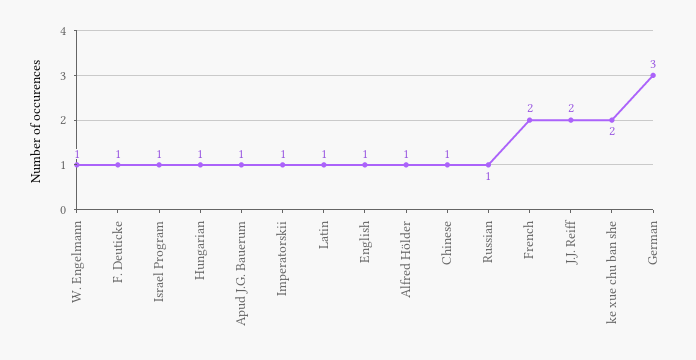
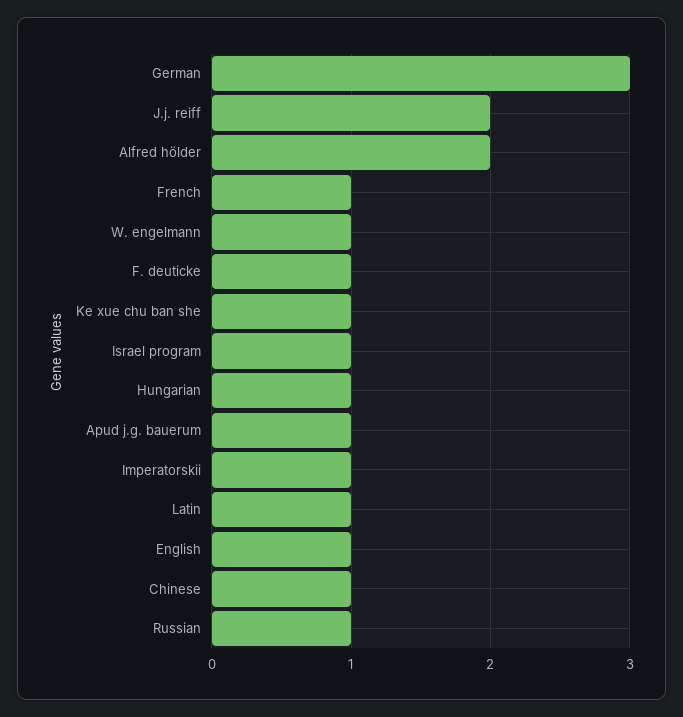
Alfred Hölder: 1 -> 2
French: 2 -> 1
ke xue chu ban she: 2 -> 1

